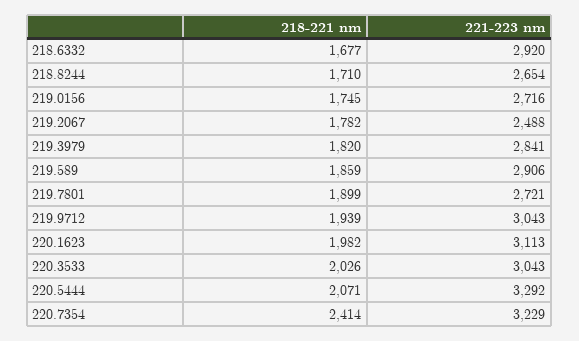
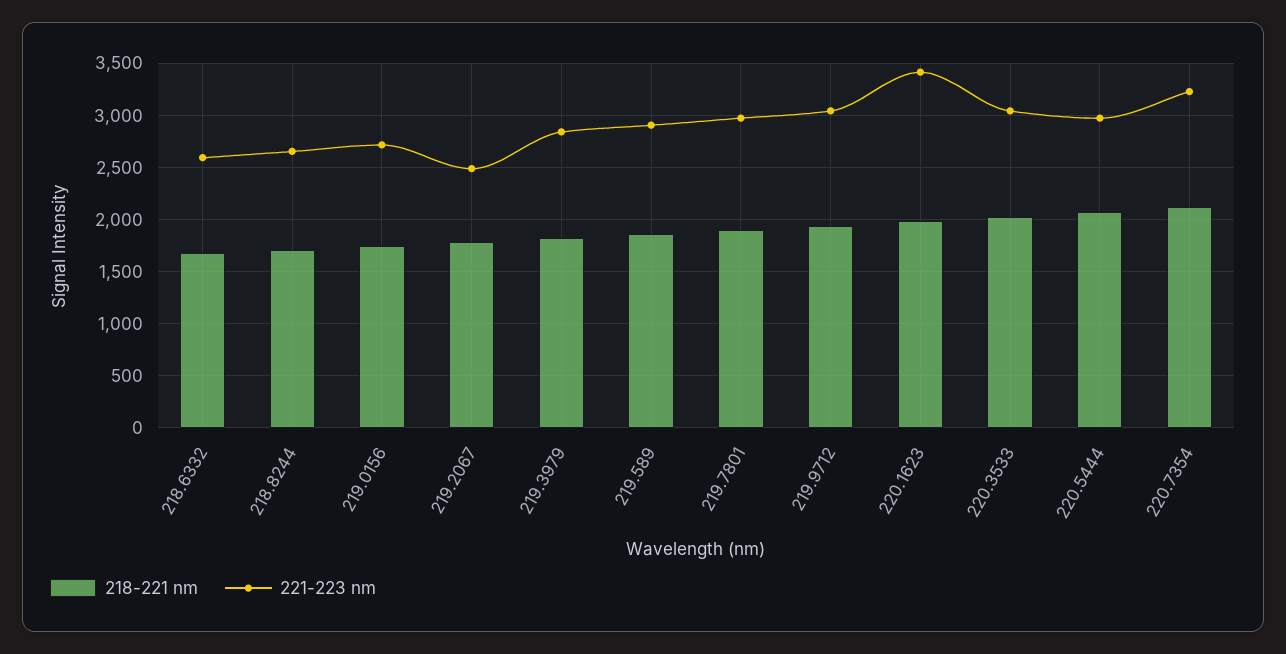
221-223 nm, 218.6332: 2920 -> 2600
221-223 nm, 219.7801: 2721 -> 3000
221-223 nm, 220.1623: 3113 -> 3400
221-223 nm, 220.5444: 3292 -> 3000
218-221 nm, 220.7354: 2414 -> 2100

